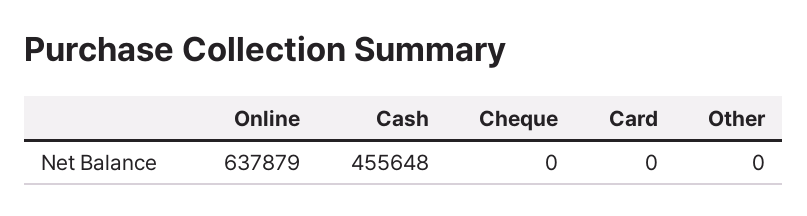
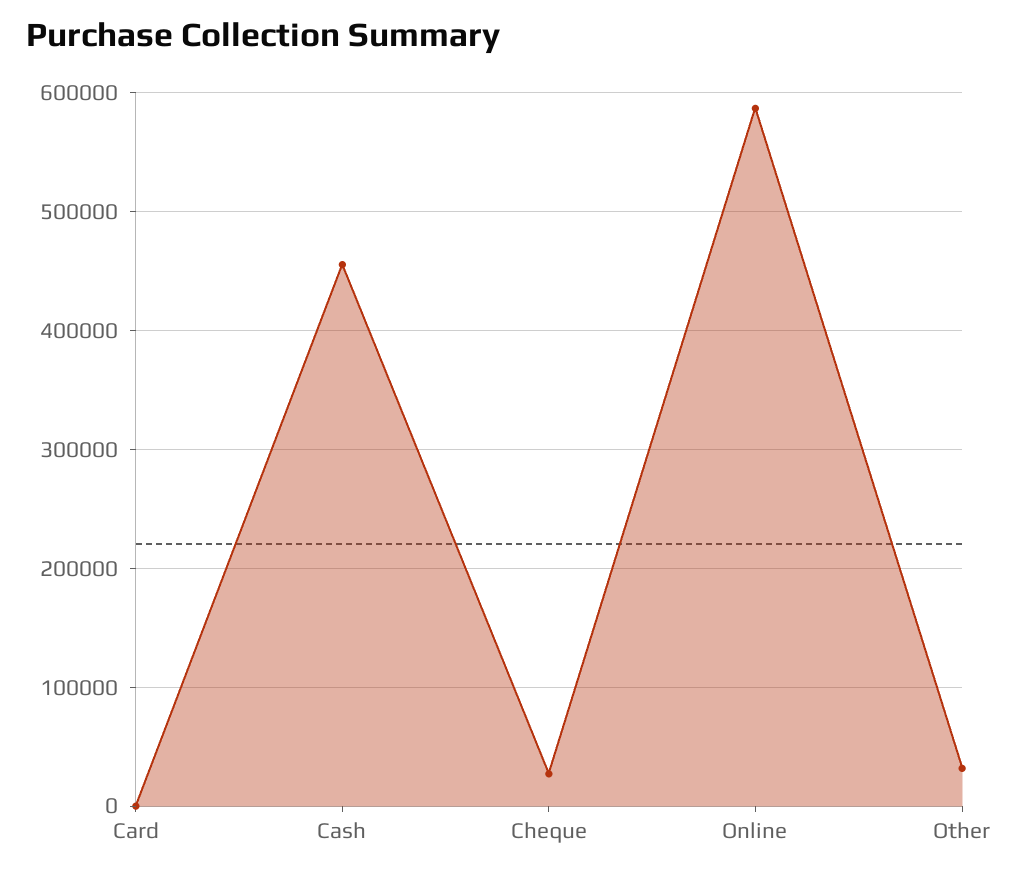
Online: 637879 -> 590000
Cheque: 0 -> 30000
Other: 0 -> 30000

